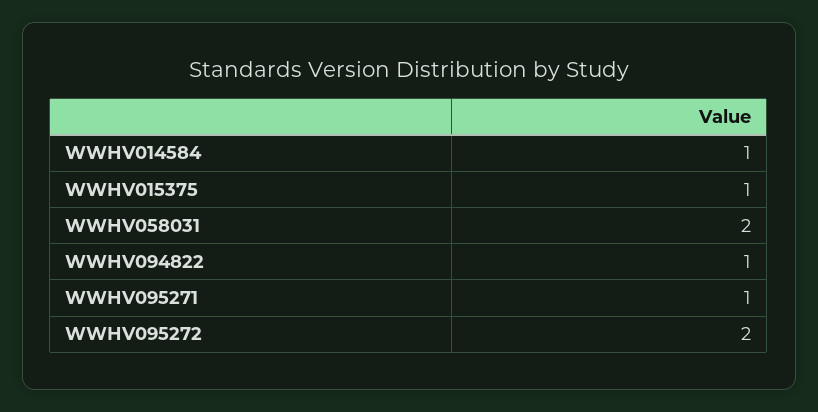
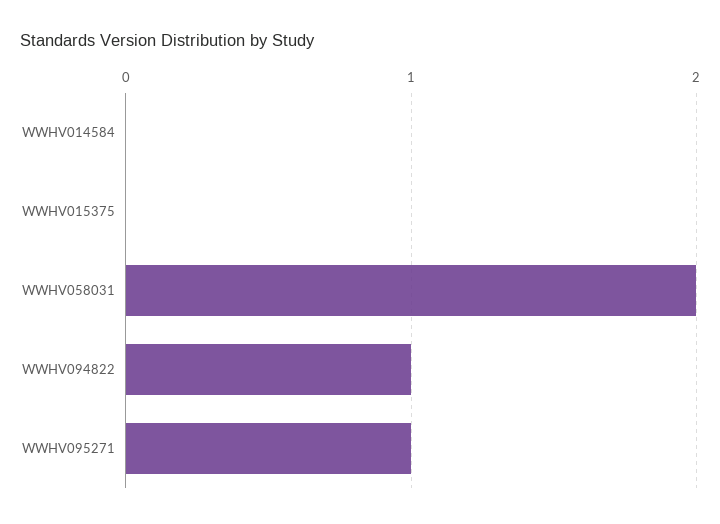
WWHV014584: 1 -> 0
WWHV015375: 1 -> 0
WWHV095272: 2 -> none

